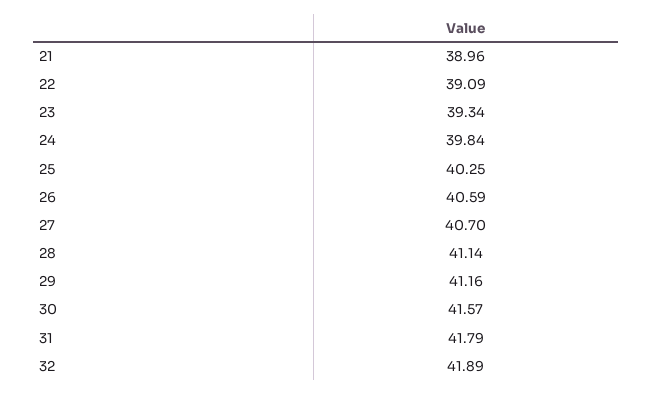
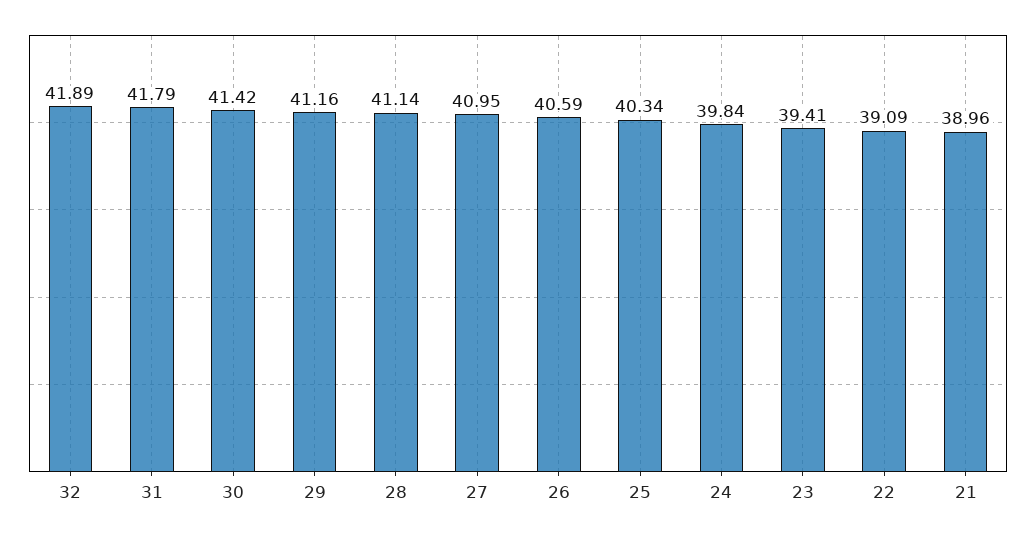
23: 39.34 -> 39.41
25: 40.25 -> 40.34
27: 40.7 -> 40.95
30: 41.57 -> 41.42

